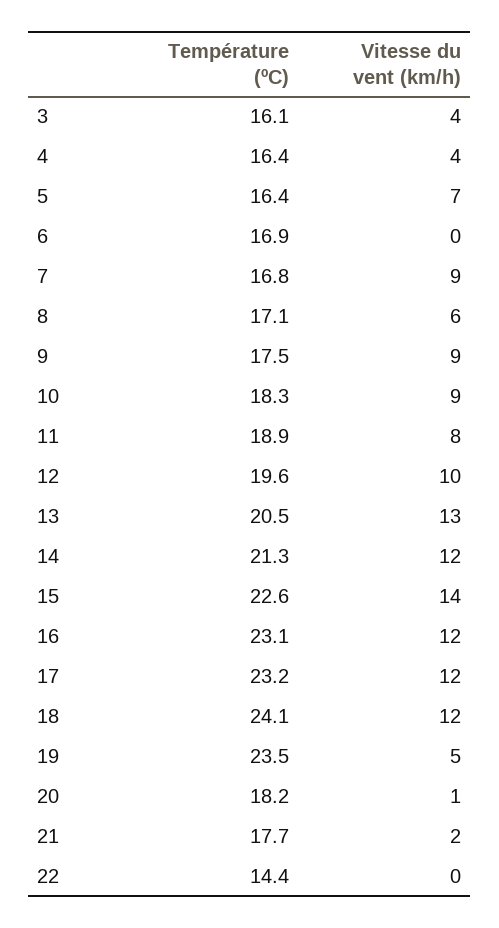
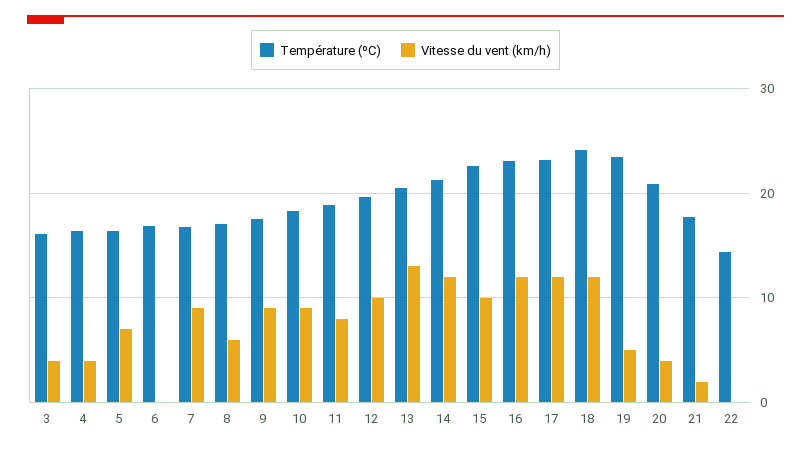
Vitesse du vent (km/h), 15: 14 -> 10
Température (ºC), 20: 18.2 -> 21
Vitesse du vent (km/h), 20: 1 -> 4

